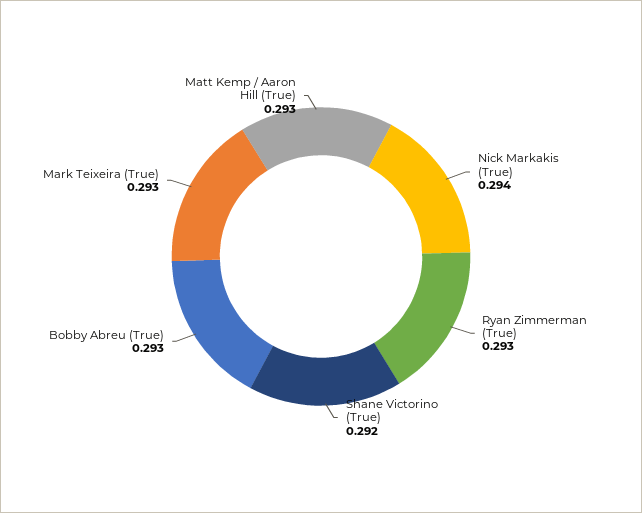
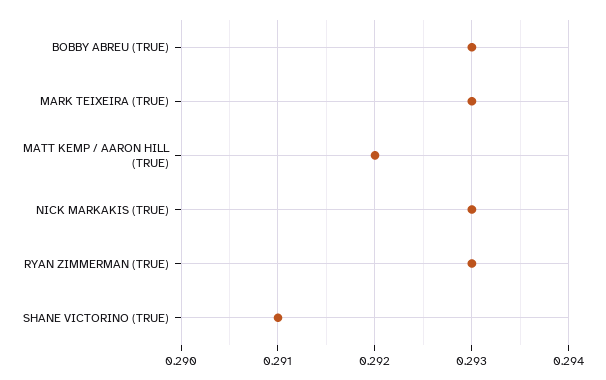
Nick Markakis (True): 0.294 -> 0.293
Shane Victorino (True): 0.292 -> 0.291
Matt Kemp / Aaron Hill (True): 0.293 -> 0.292

